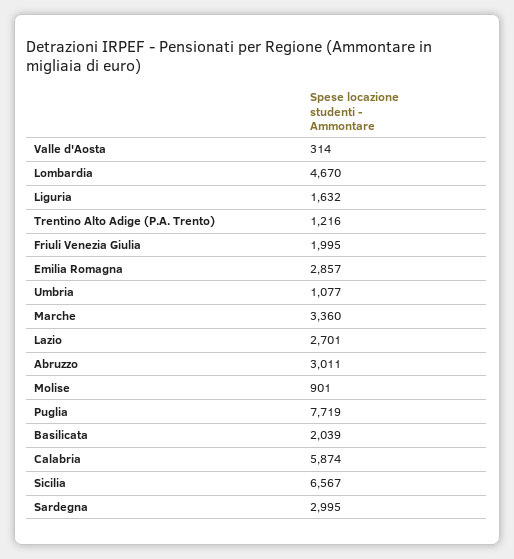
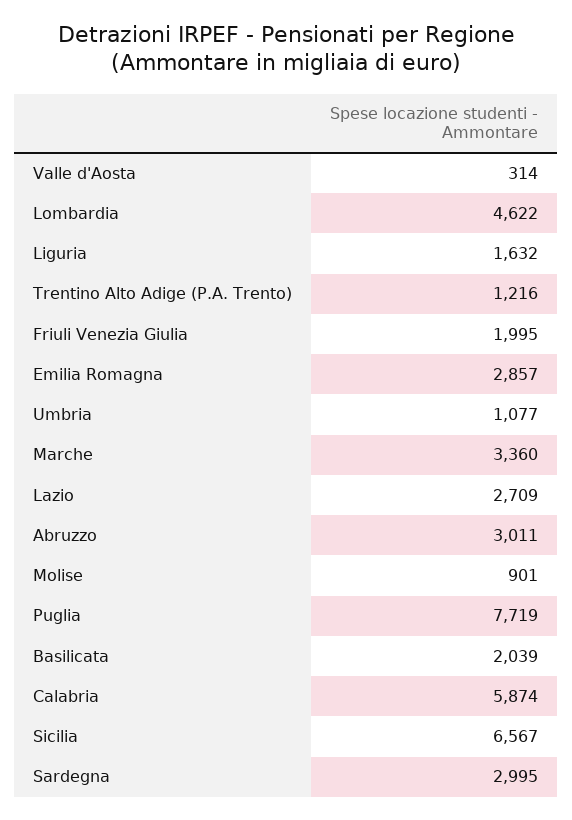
Lombardia: 4670 -> 4622
Lazio: 2701 -> 2709

